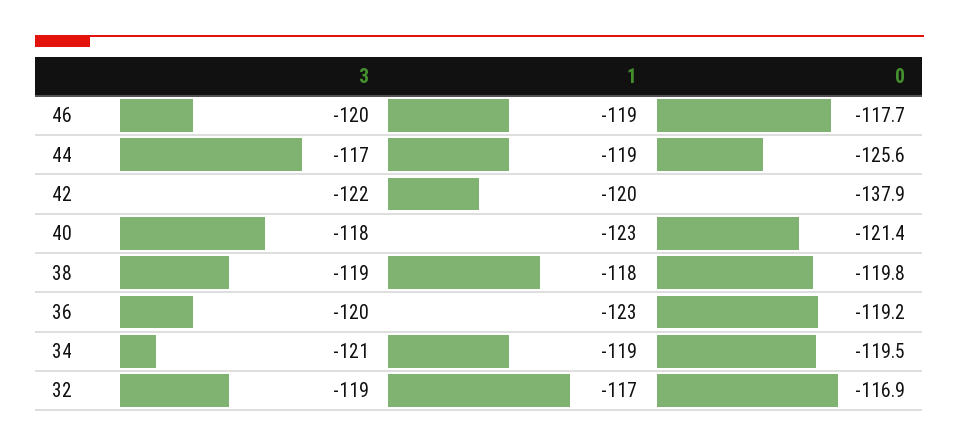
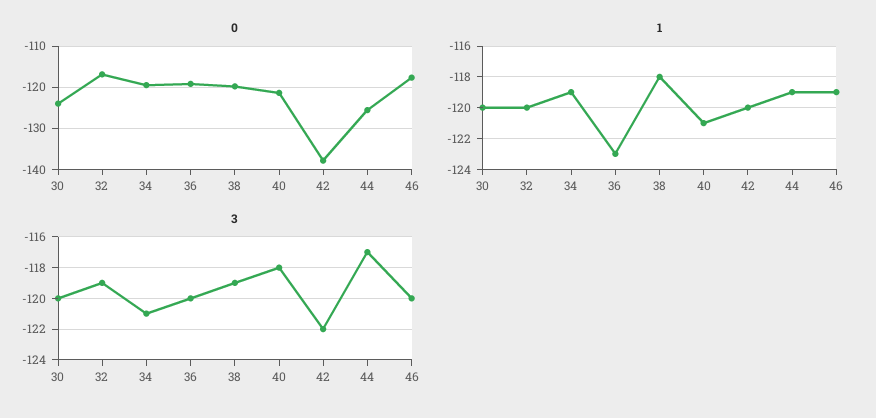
1, 40: -123 -> -121
1, 32: -117 -> -120
0, 30: none -> -124
1, 30: none -> -120
3, 30: none -> -120

